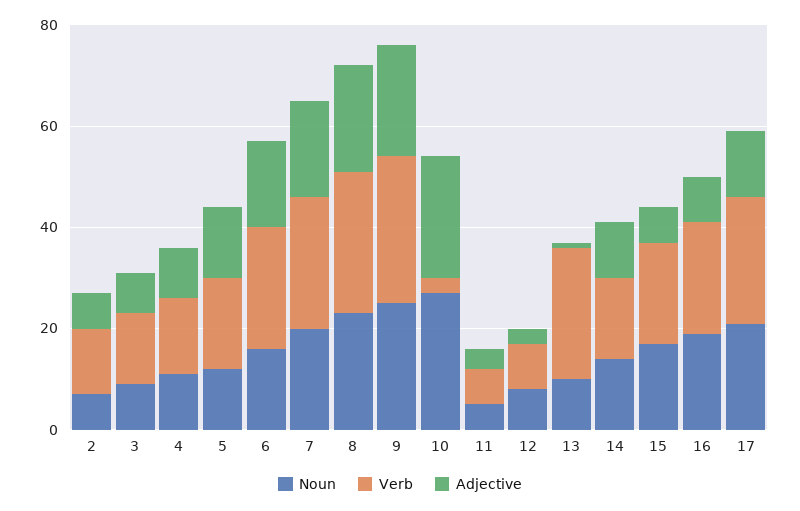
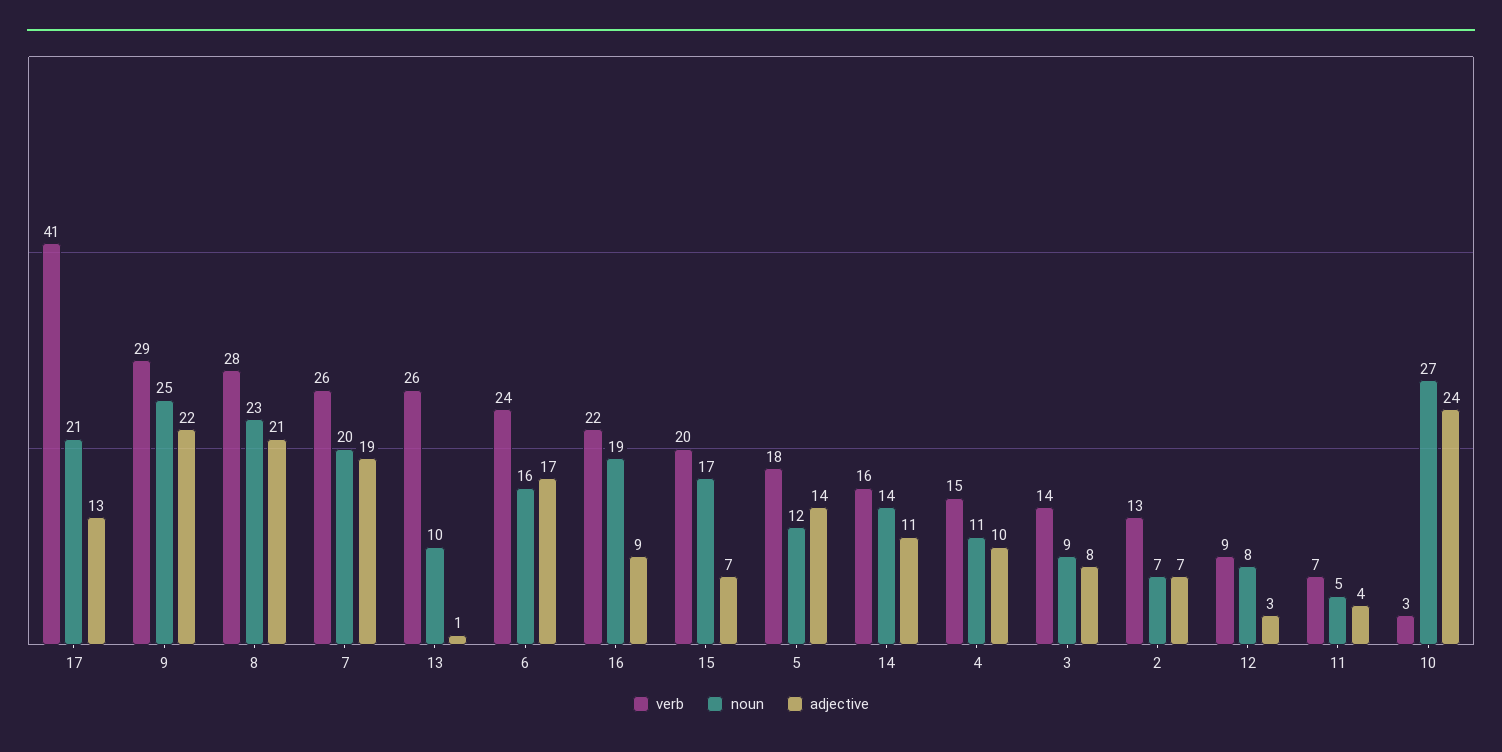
Verb, 17: 25 -> 41

